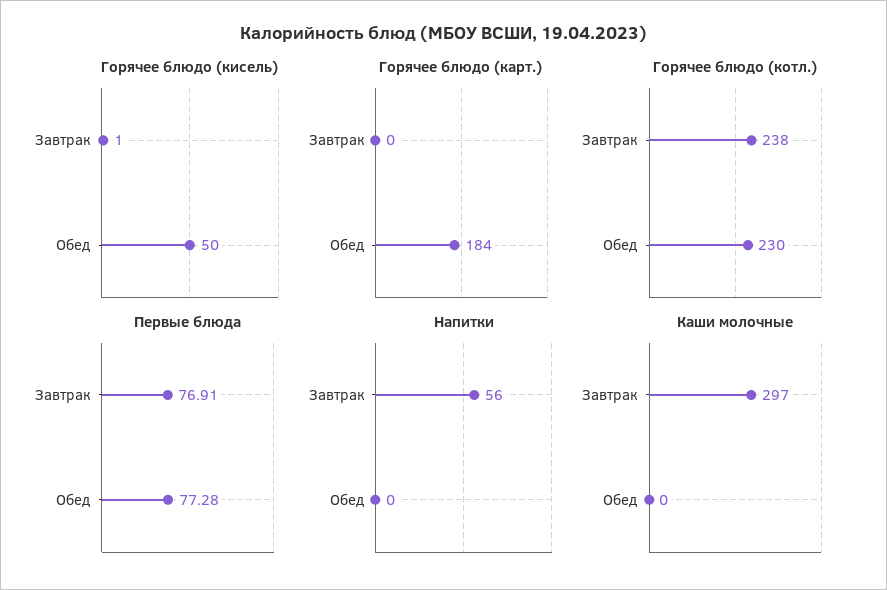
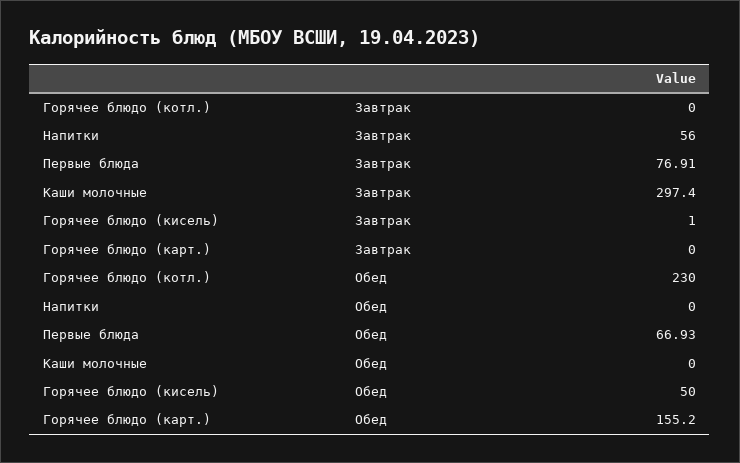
Горячее блюдо (карт.), Обед: 184 -> 155.2
Горячее блюдо (котл.), Завтрак: 238 -> 0
Первые блюда, Обед: 77.28 -> 66.93

